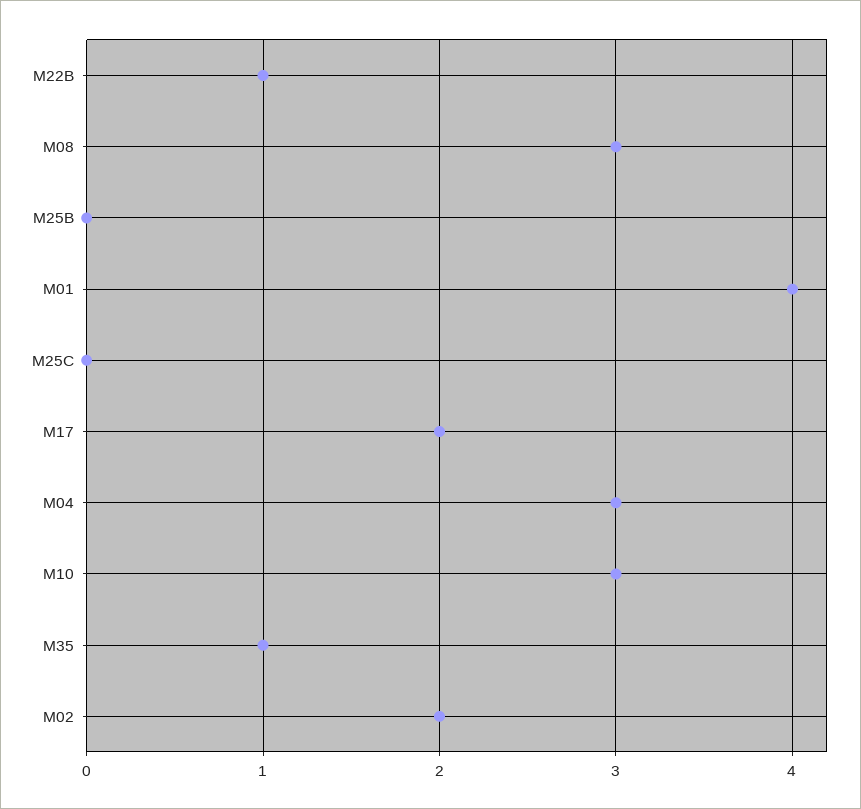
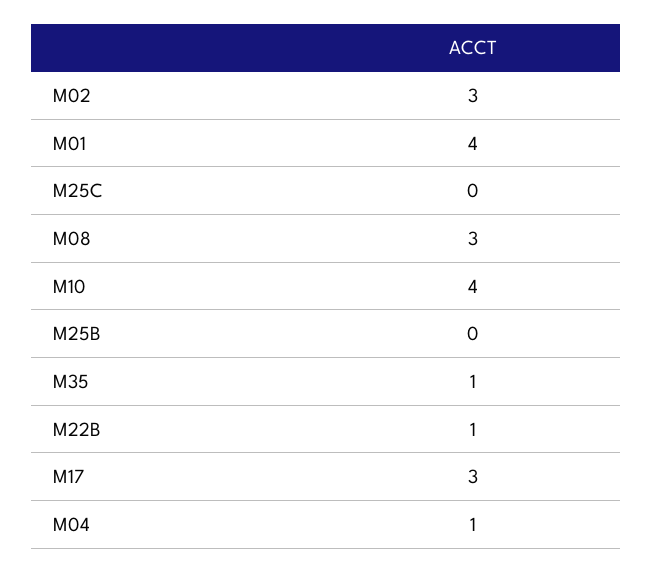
M17: 2 -> 3
M04: 3 -> 1
M10: 3 -> 4
M02: 2 -> 3

